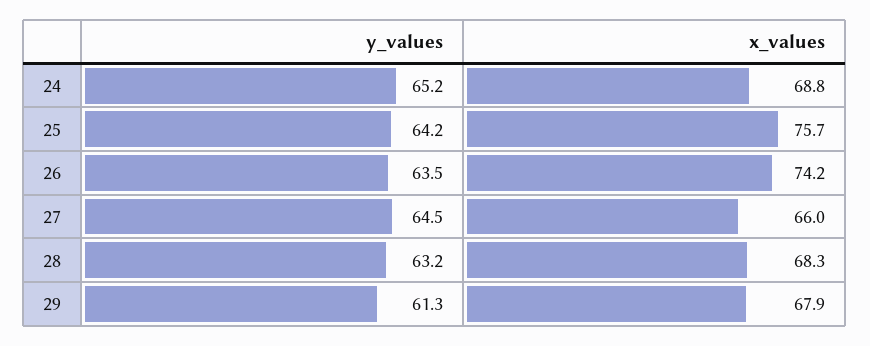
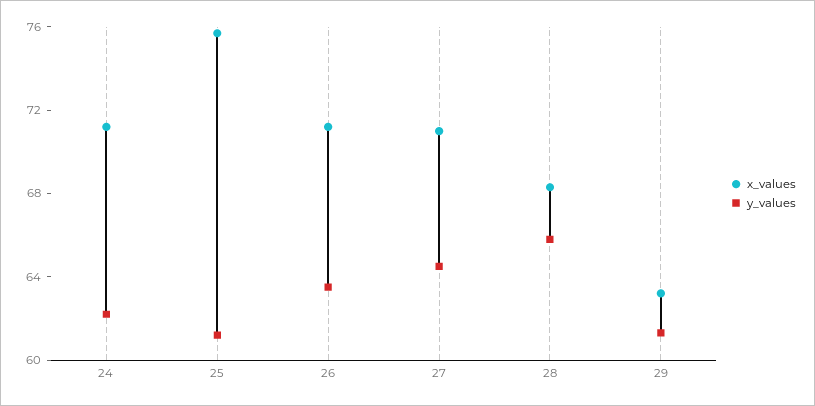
y_values, 24: 65.2 -> 62
x_values, 24: 68.8 -> 71
y_values, 25: 64.2 -> 61
x_values, 26: 74.2 -> 71
x_values, 27: 66 -> 71
y_values, 28: 63.2 -> 66
x_values, 29: 67.9 -> 63

